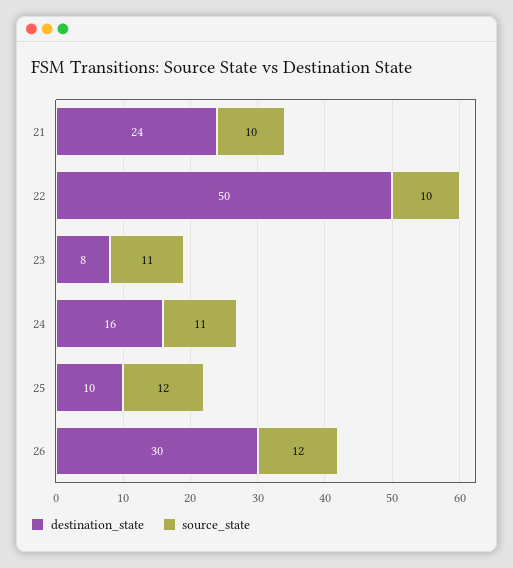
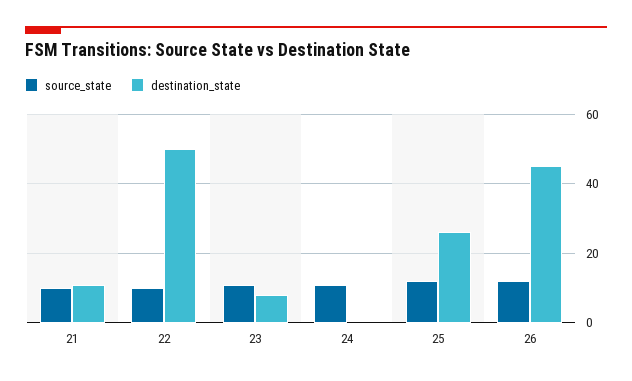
destination_state, 21: 24 -> 10
destination_state, 24: 16 -> 0
destination_state, 25: 10 -> 25
destination_state, 26: 30 -> 45

